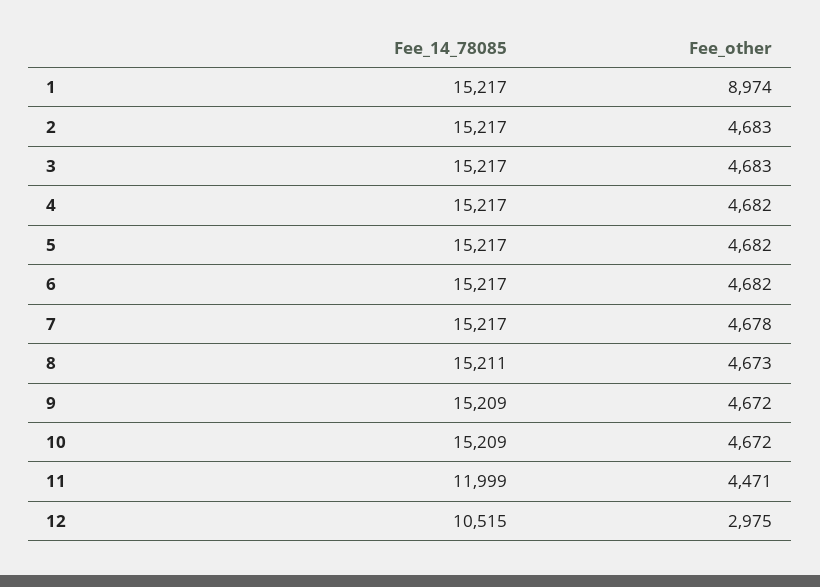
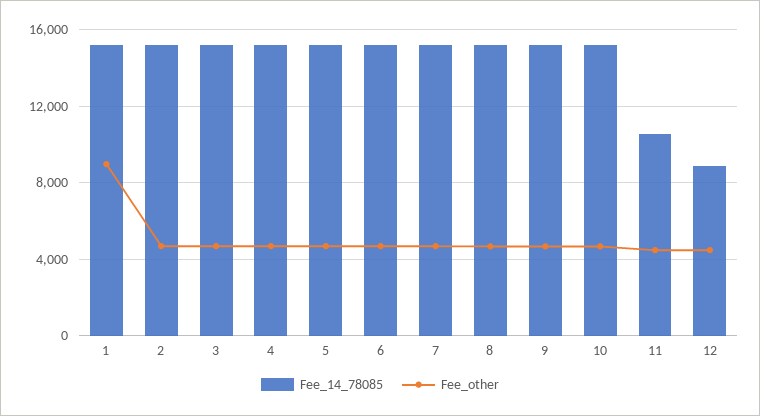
Fee_14_78085, 11: 11999 -> 10500
Fee_14_78085, 12: 10515 -> 9000
Fee_other, 12: 2975 -> 4500

